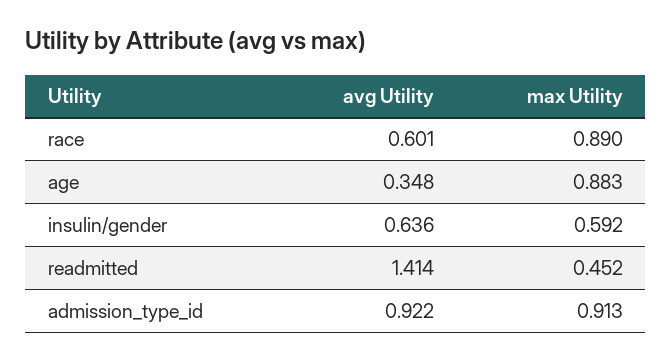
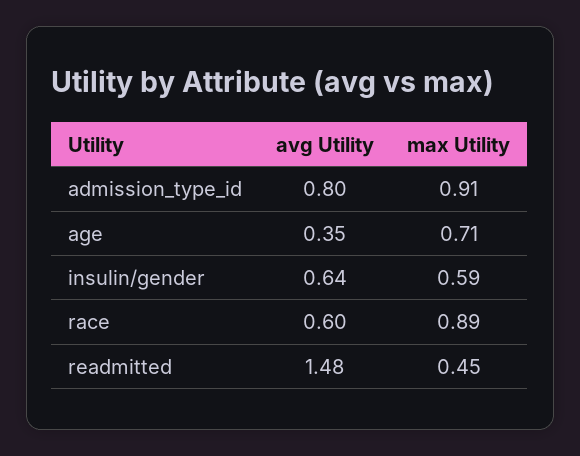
max Utility, age: 0.883 -> 0.71
avg Utility, readmitted: 1.414 -> 1.48
avg Utility, admission_type_id: 0.922 -> 0.8

